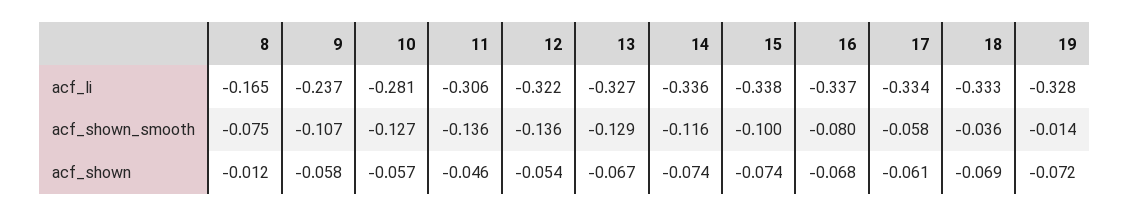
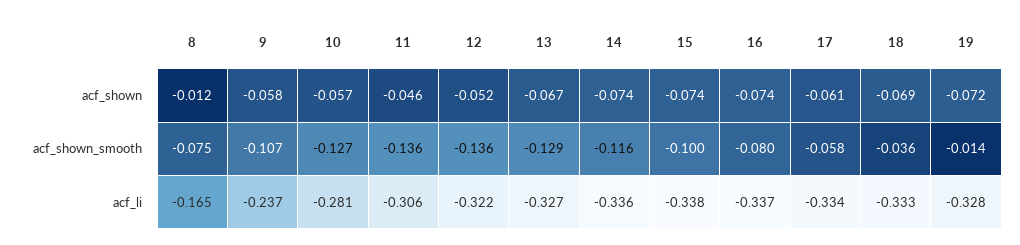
12, acf_shown: -0.054 -> -0.052
16, acf_shown: -0.068 -> -0.074

